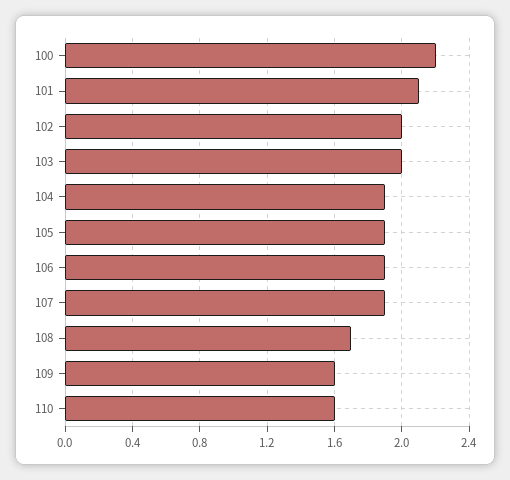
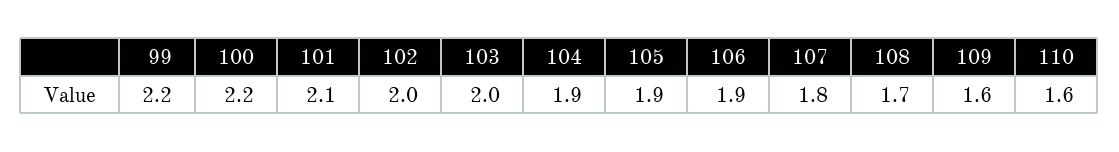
107: 1.9 -> 1.8
99: none -> 2.2

